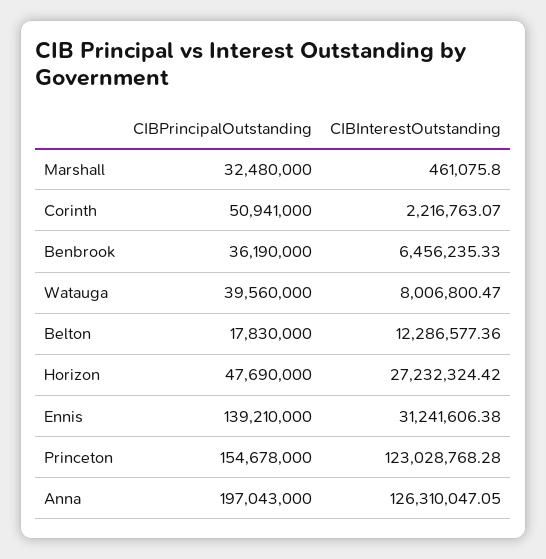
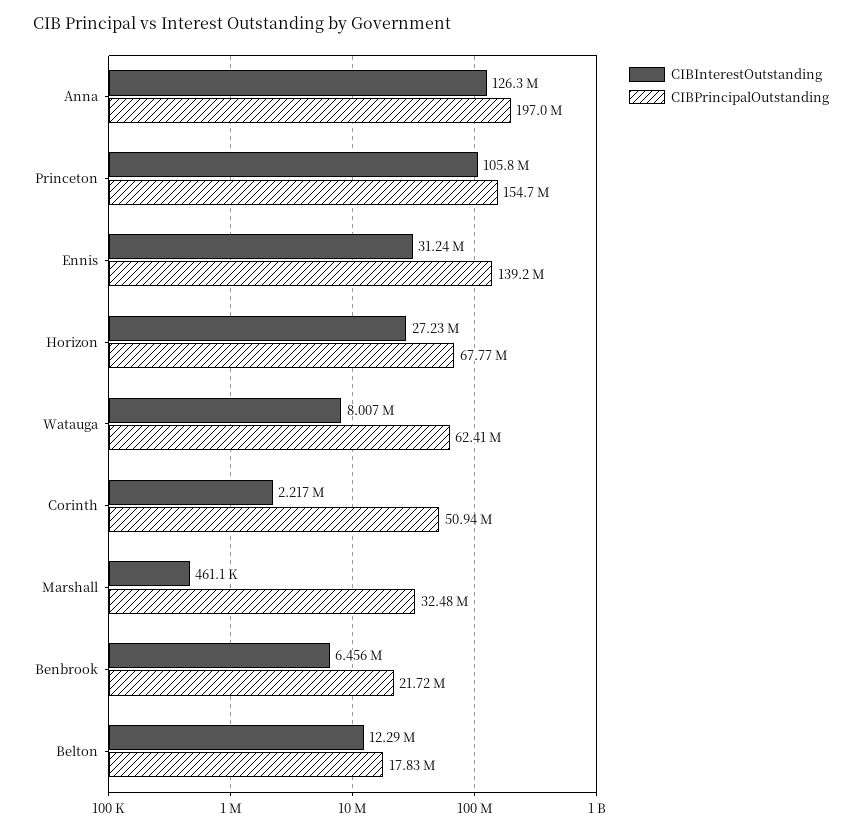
CIBPrincipalOutstanding, Benbrook: 36190000 -> 21720000
CIBPrincipalOutstanding, Watauga: 39560000 -> 62410000
CIBPrincipalOutstanding, Horizon: 47690000 -> 67770000
CIBInterestOutstanding, Princeton: 123028768.28 -> 105800000

